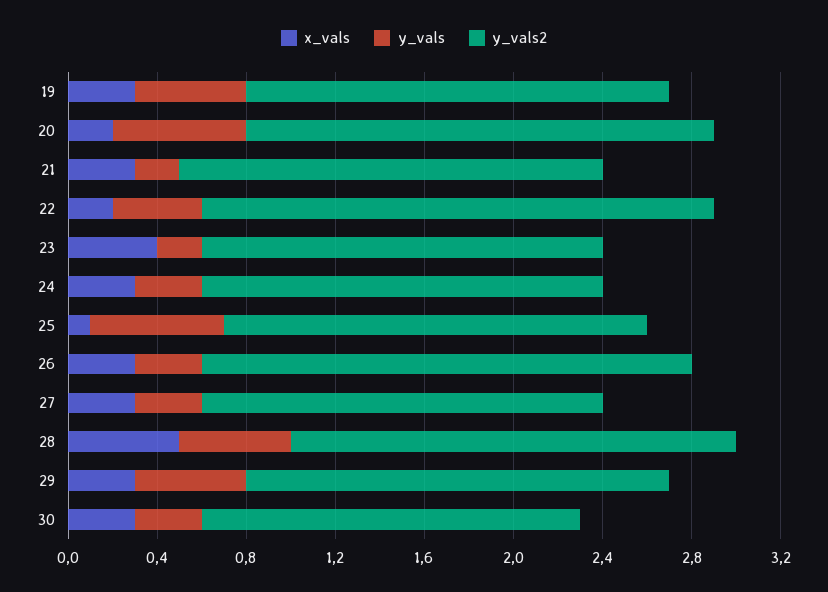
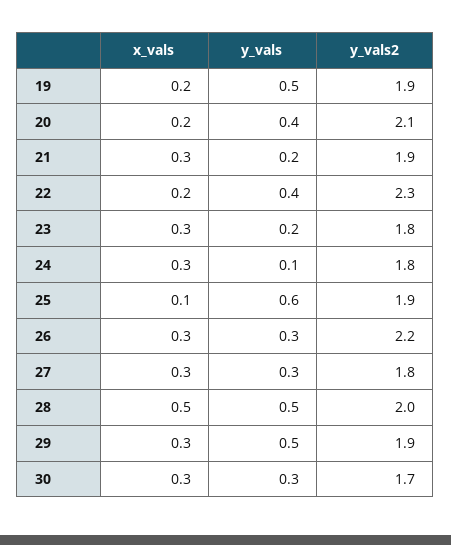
x_vals, 19: 0.3 -> 0.2
y_vals, 20: 0.6 -> 0.4
x_vals, 23: 0.4 -> 0.3
y_vals, 24: 0.3 -> 0.1

